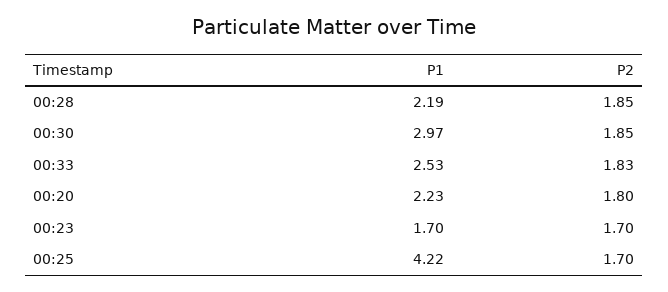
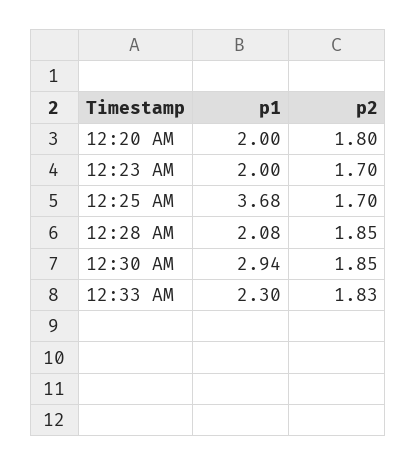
P1, 00:28: 2.19 -> 2.08
P1, 00:30: 2.97 -> 2.94
P1, 00:33: 2.53 -> 2.3
P1, 00:20: 2.23 -> 2
P1, 00:23: 1.7 -> 2
P1, 00:25: 4.22 -> 3.68

